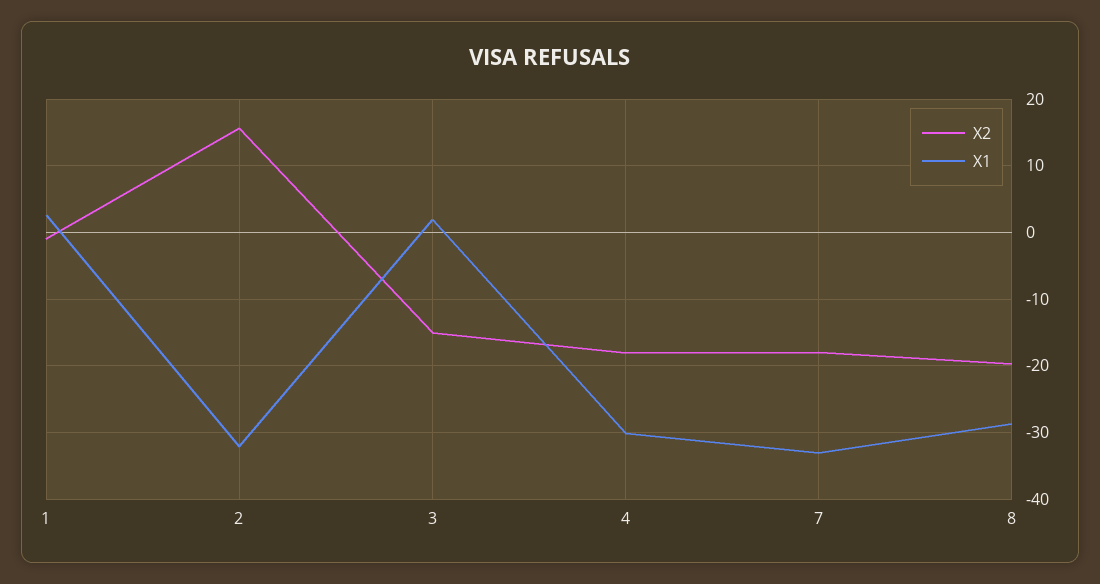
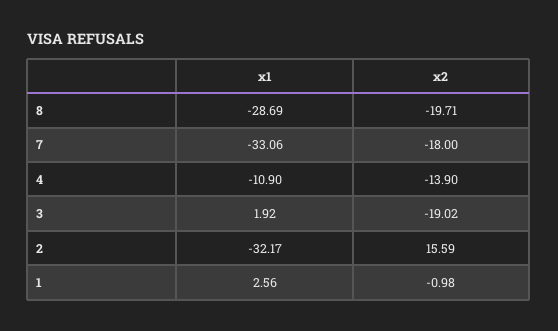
X2, 3: -15 -> -19.02
X2, 4: -18 -> -13.9
X1, 4: -30 -> -10.9

